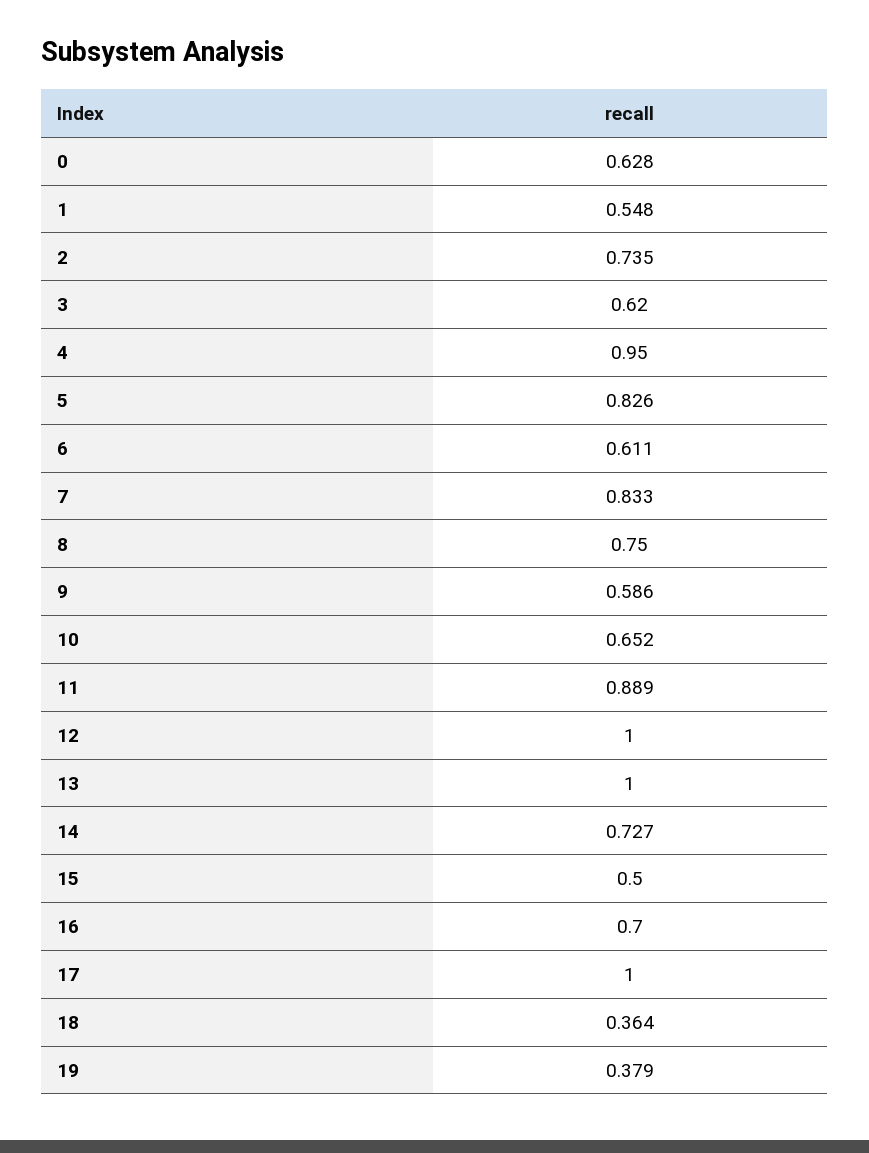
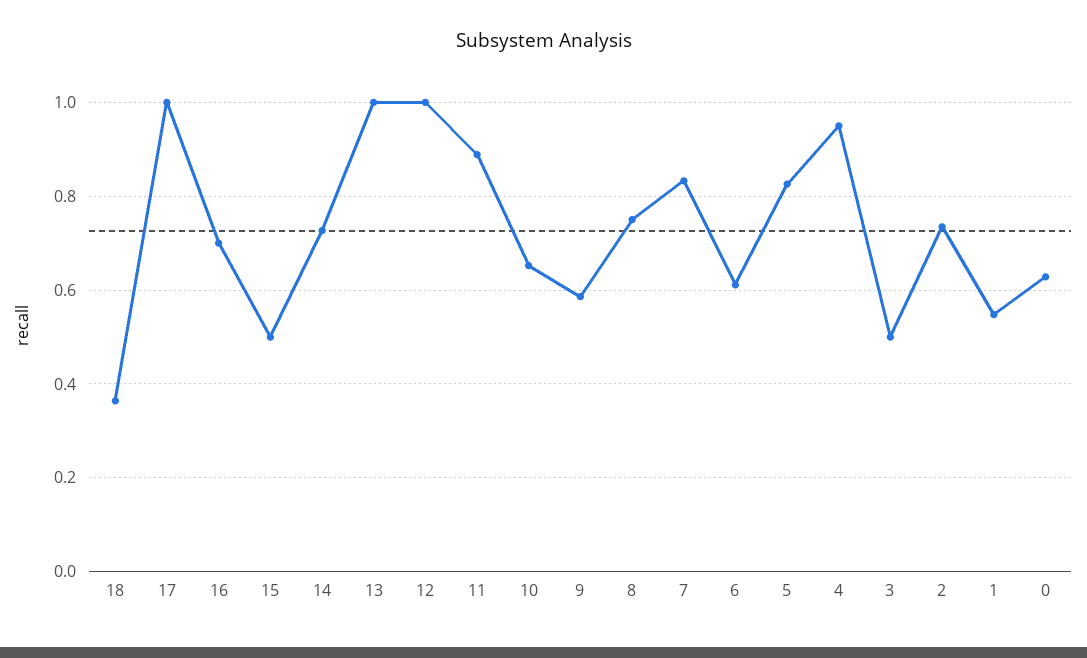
3: 0.62 -> 0.5
19: 0.379 -> none

